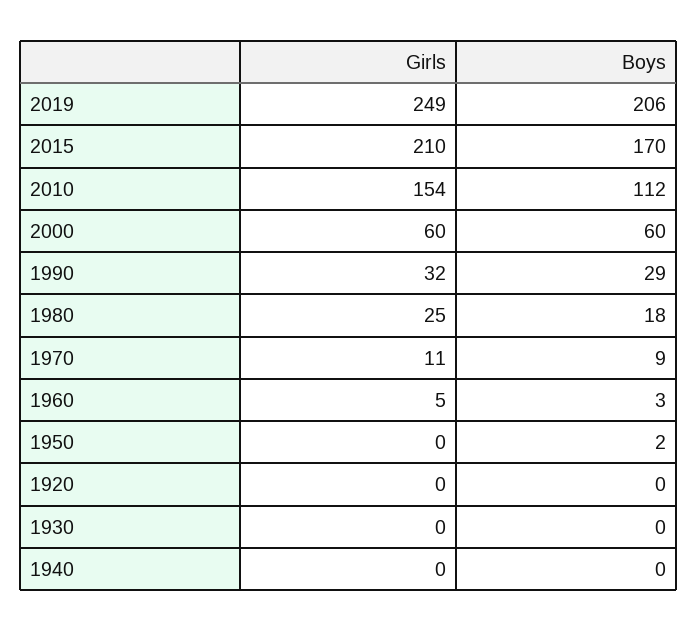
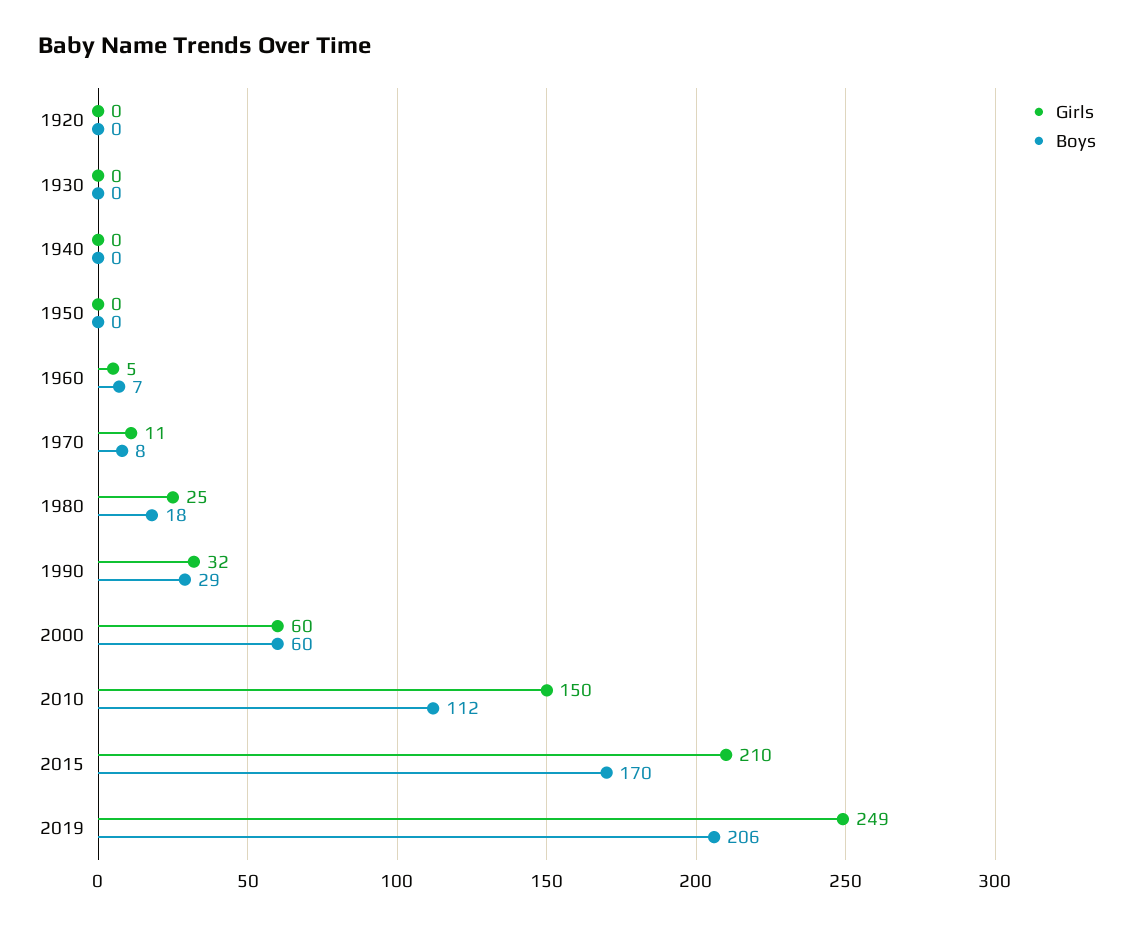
Girls, 2010: 154 -> 150
Boys, 1970: 9 -> 8
Boys, 1960: 3 -> 7
Boys, 1950: 2 -> 0

